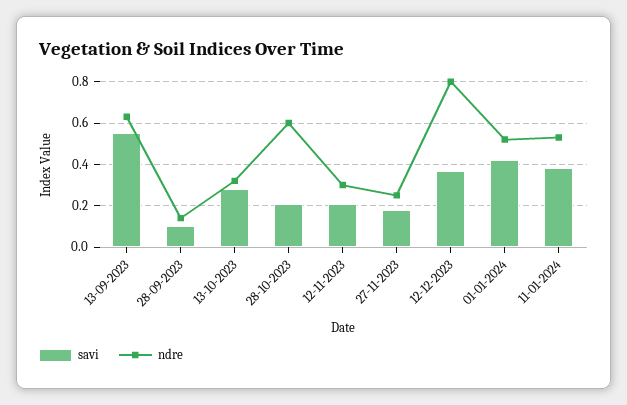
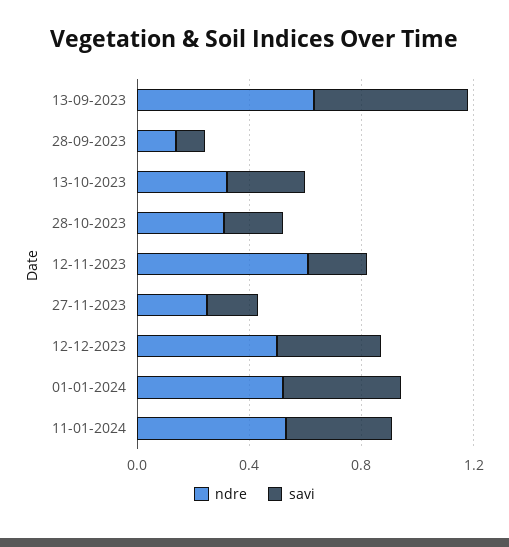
ndre, 28-10-2023: 0.6 -> 0.3
ndre, 12-11-2023: 0.3 -> 0.6
ndre, 12-12-2023: 0.8 -> 0.5

